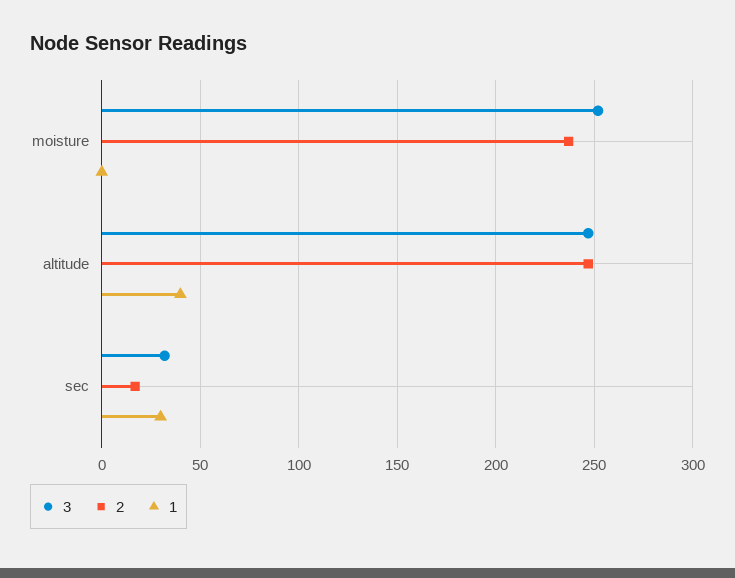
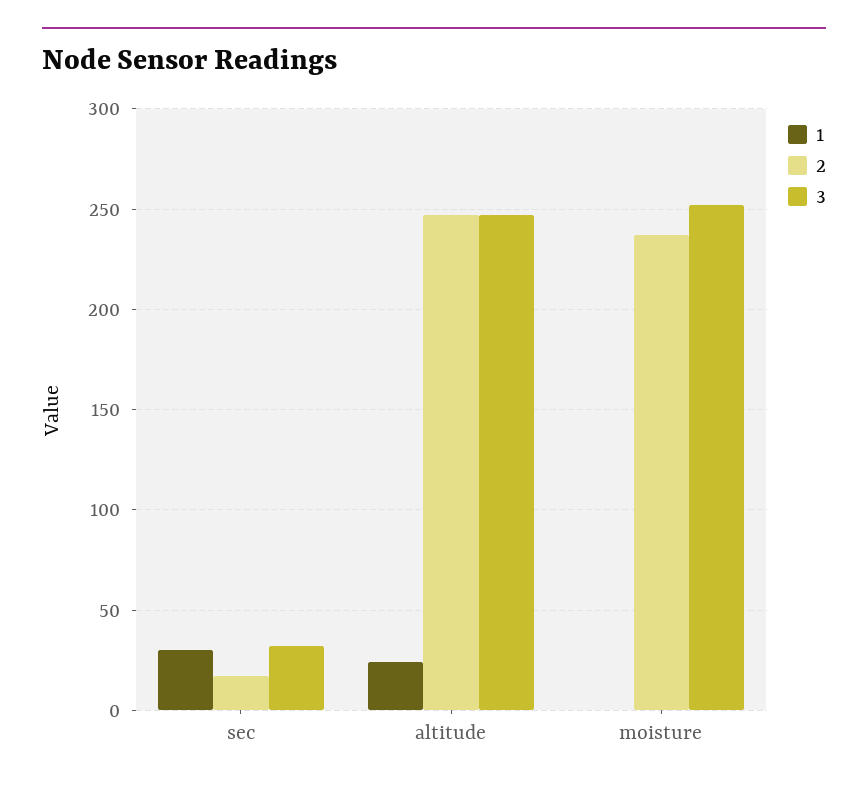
1, altitude: 40 -> 25

